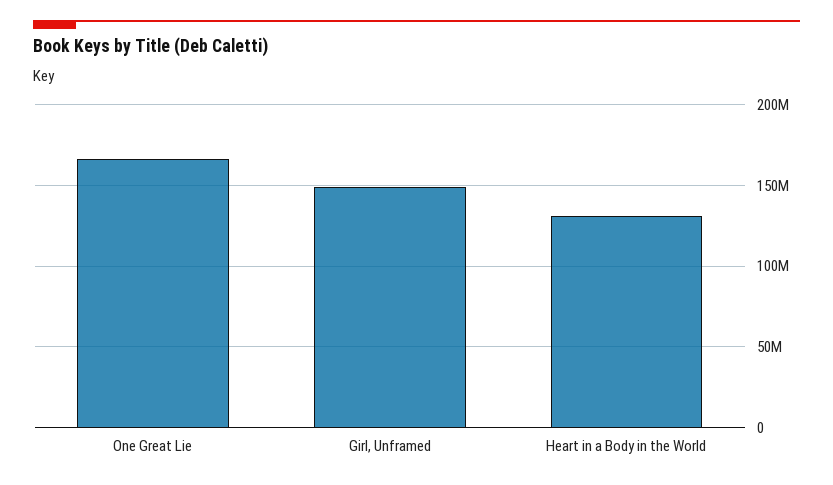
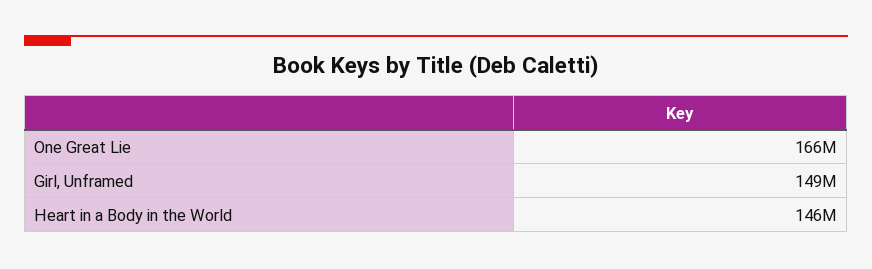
Heart in a Body in the World: 130000000 -> 146000000

